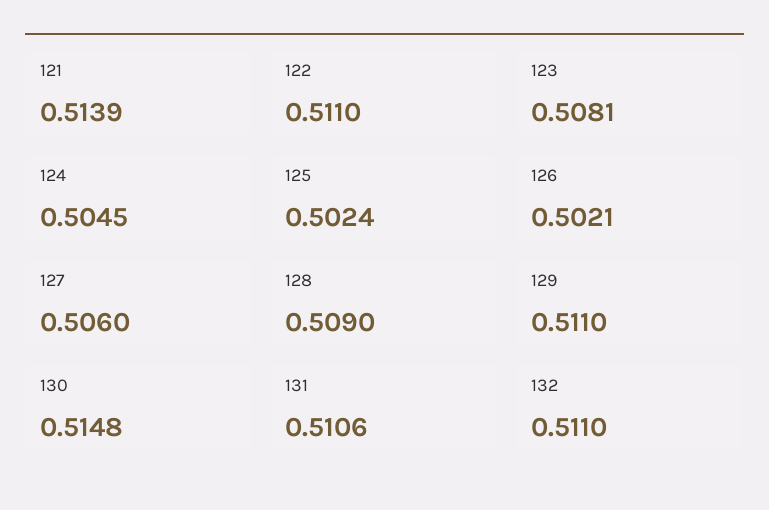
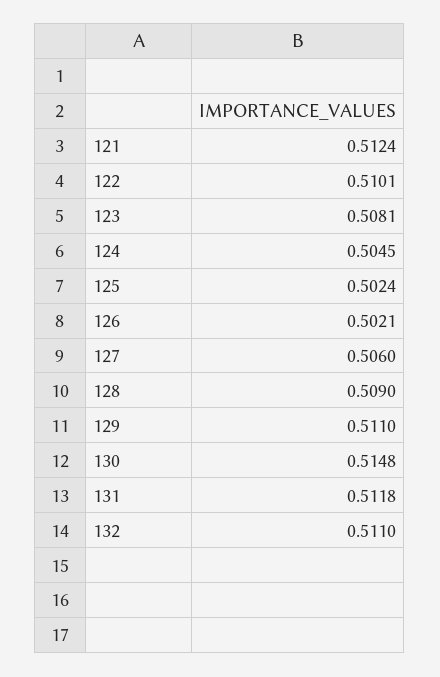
121: 0.5139 -> 0.5124
122: 0.511 -> 0.5101
131: 0.5106 -> 0.5118

